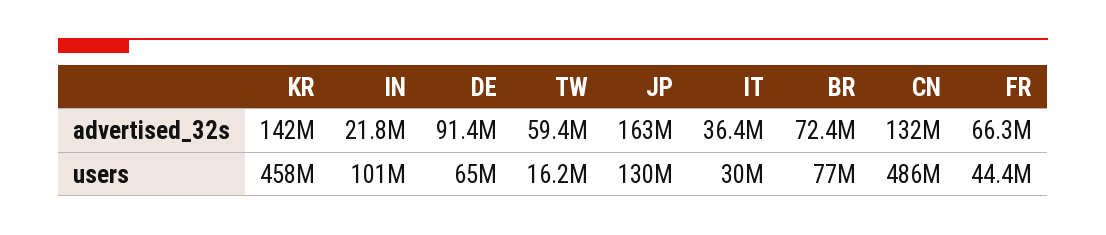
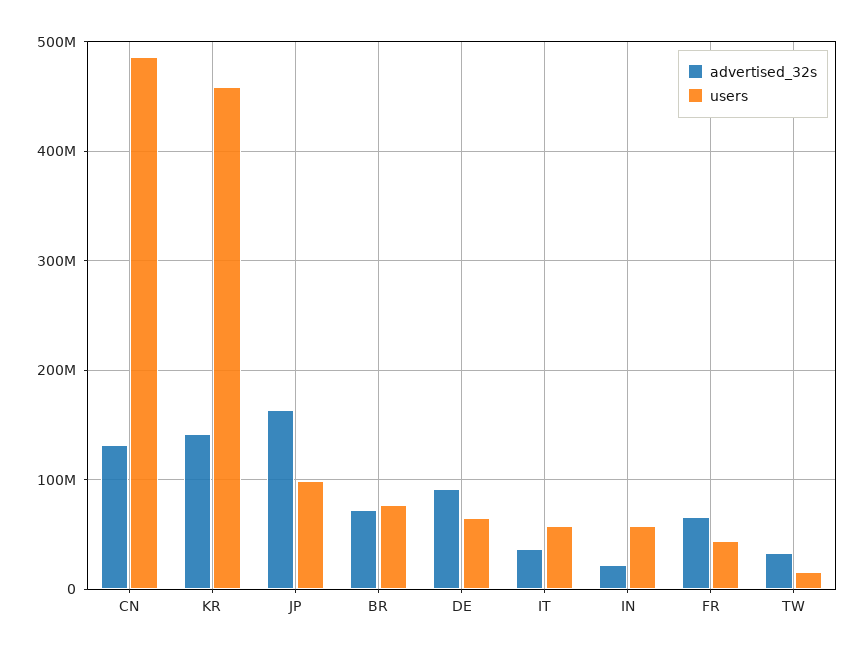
advertised_32s, TW: 59400000 -> 30000000
users, IN: 101000000 -> 60000000
users, JP: 130000000 -> 100000000
users, IT: 30000000 -> 60000000

